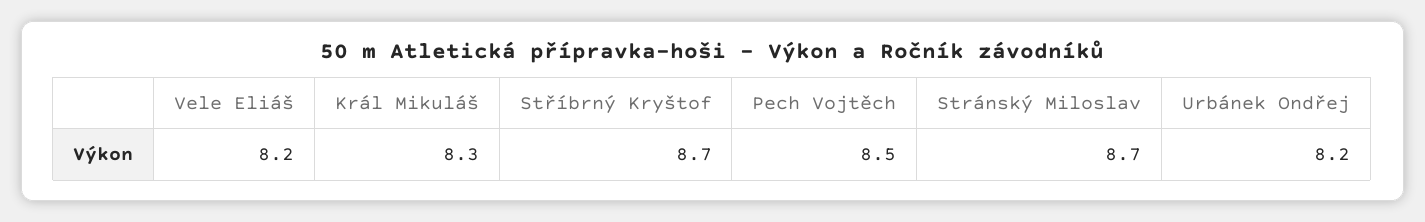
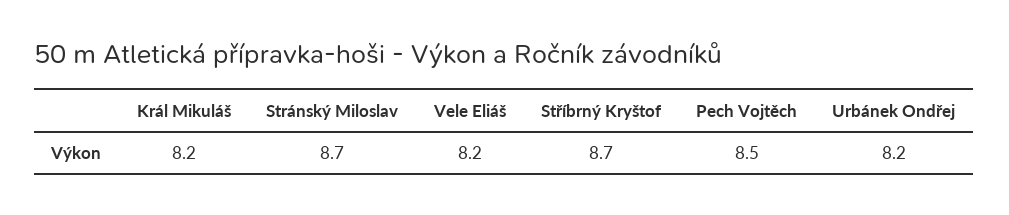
Král Mikuláš: 8.3 -> 8.2

